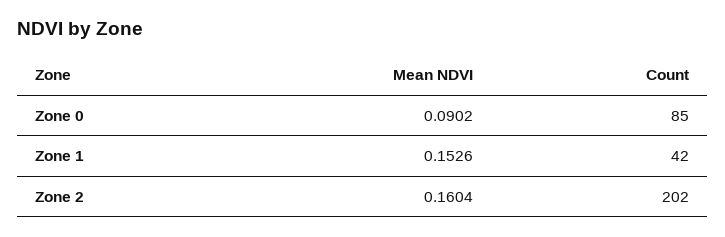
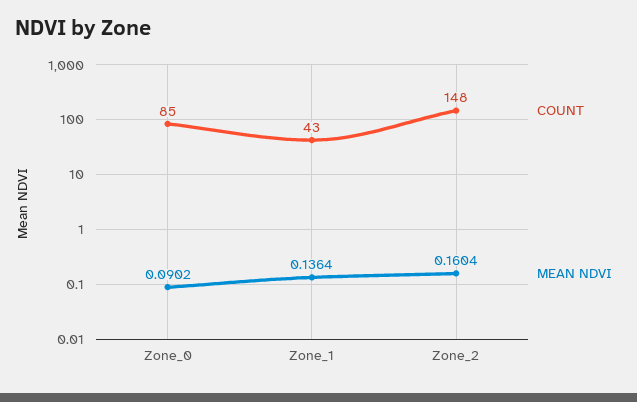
Mean NDVI, Zone 1: 0.1526 -> 0.1364
Count, Zone 1: 42 -> 43
Count, Zone 2: 202 -> 148

